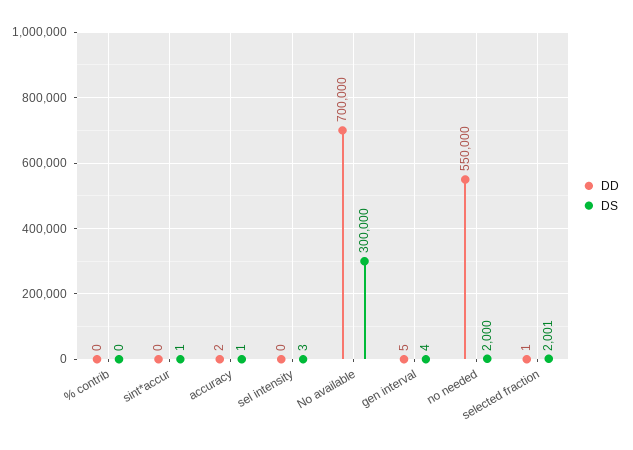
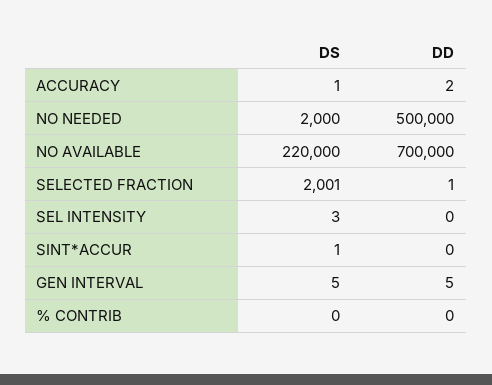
DS, No available: 300000 -> 220000
DS, gen interval: 4 -> 5
DD, no needed: 550000 -> 500000

